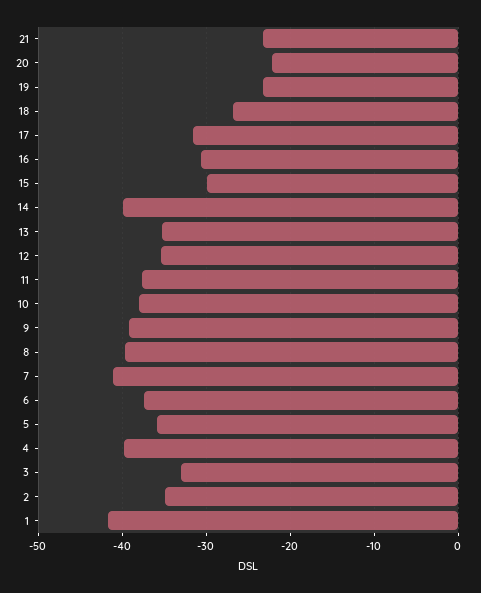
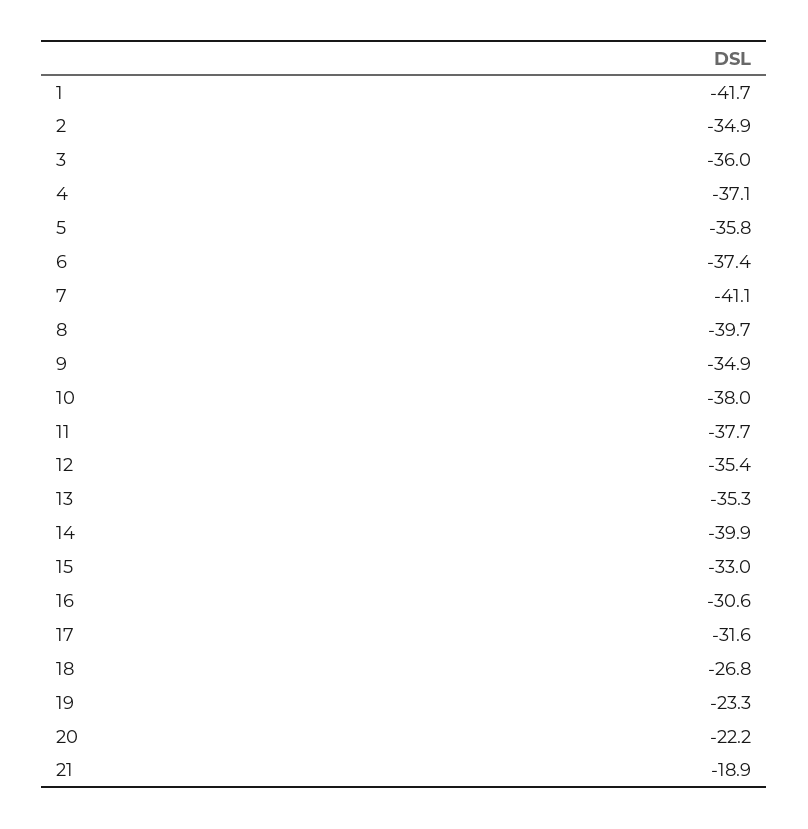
21: -23 -> -18.9
15: -30 -> -33
9: -39 -> -34.9
4: -40 -> -37.1
3: -33 -> -36

